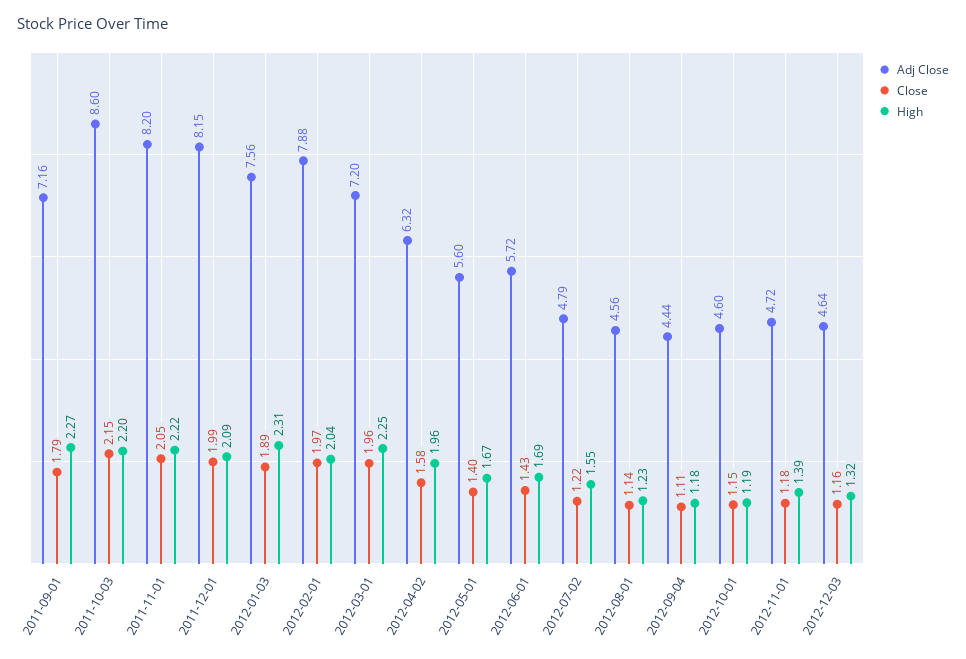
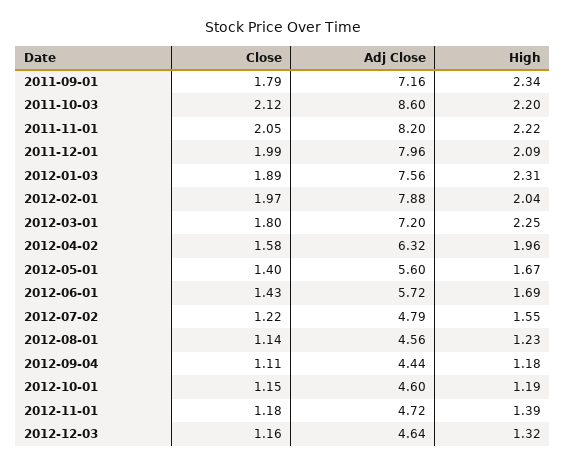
High, 2011-09-01: 2.27 -> 2.34
Close, 2011-10-03: 2.15 -> 2.12
Adj Close, 2011-12-01: 8.15 -> 7.96
Close, 2012-03-01: 1.96 -> 1.8

